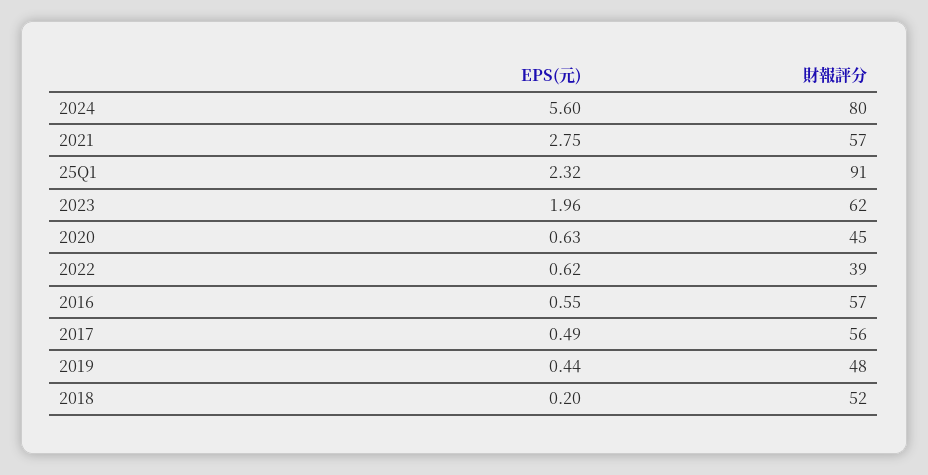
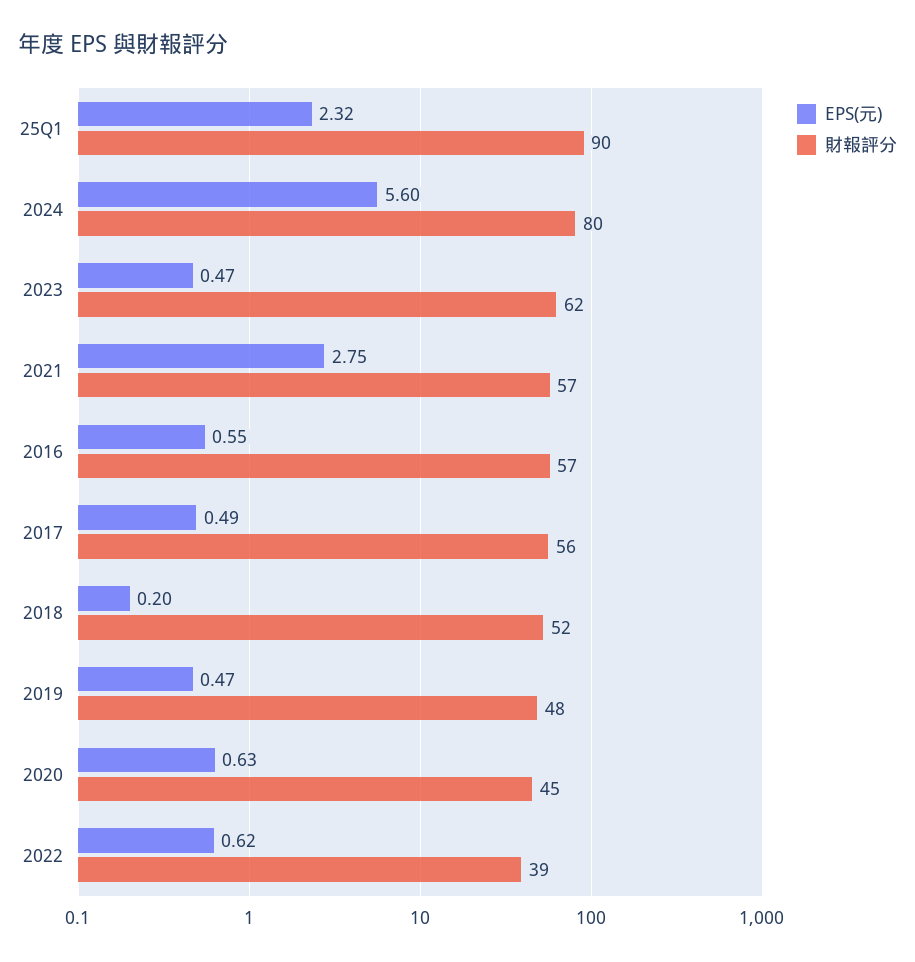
財報評分, 25Q1: 91 -> 90
EPS(元), 2023: 1.96 -> 0.47
EPS(元), 2019: 0.44 -> 0.47

